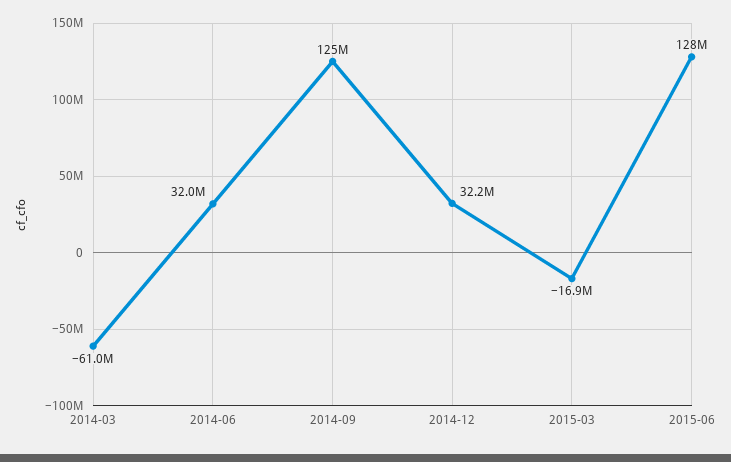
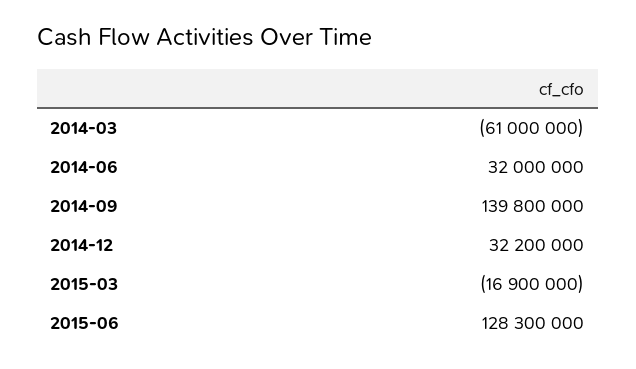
2014-09: 125000000 -> 139800000

